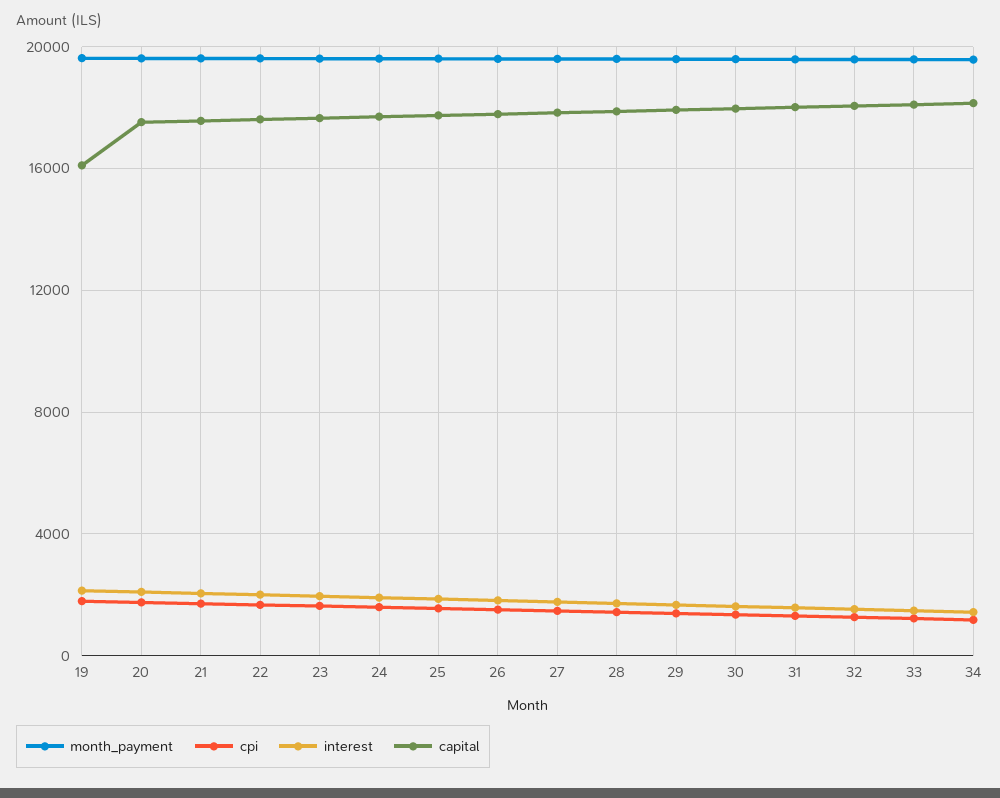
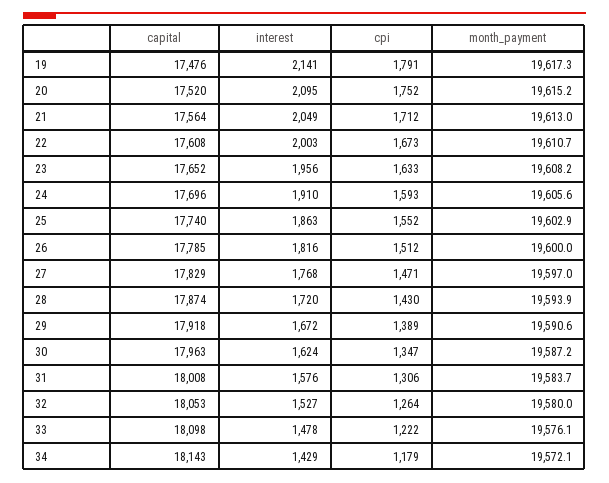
capital, 19: 16000 -> 17476

